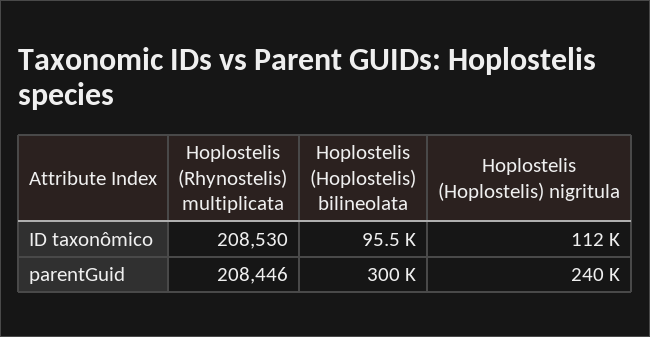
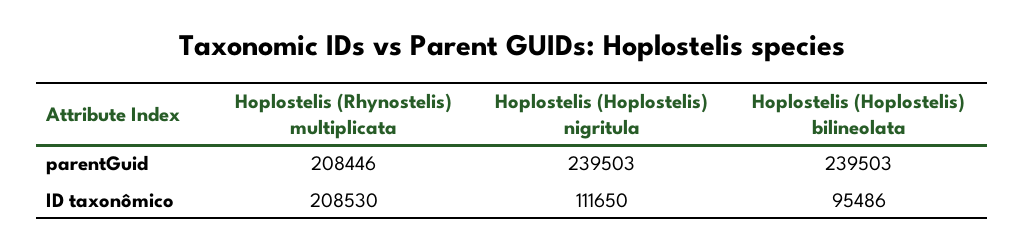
Hoplostelis (Hoplostelis) bilineolata, parentGuid: 300000 -> 239503

